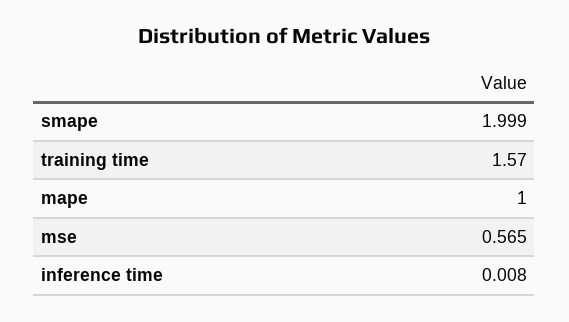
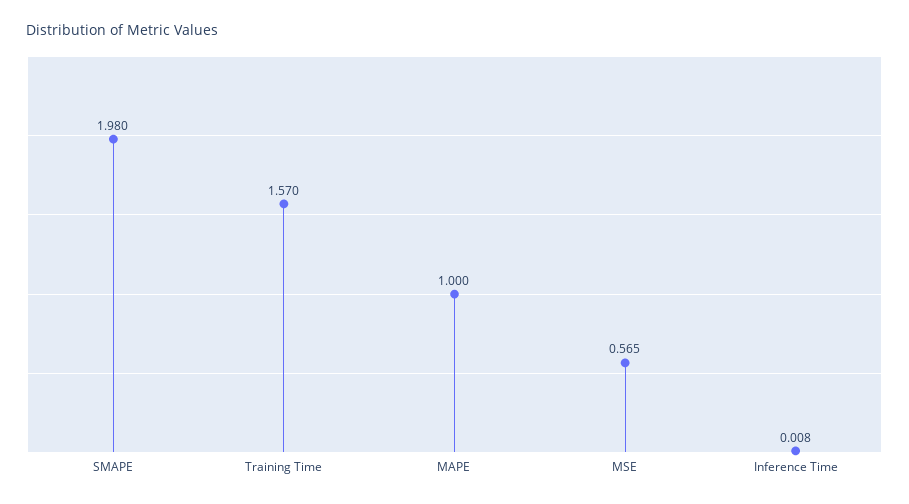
smape: 1.999 -> 1.98

